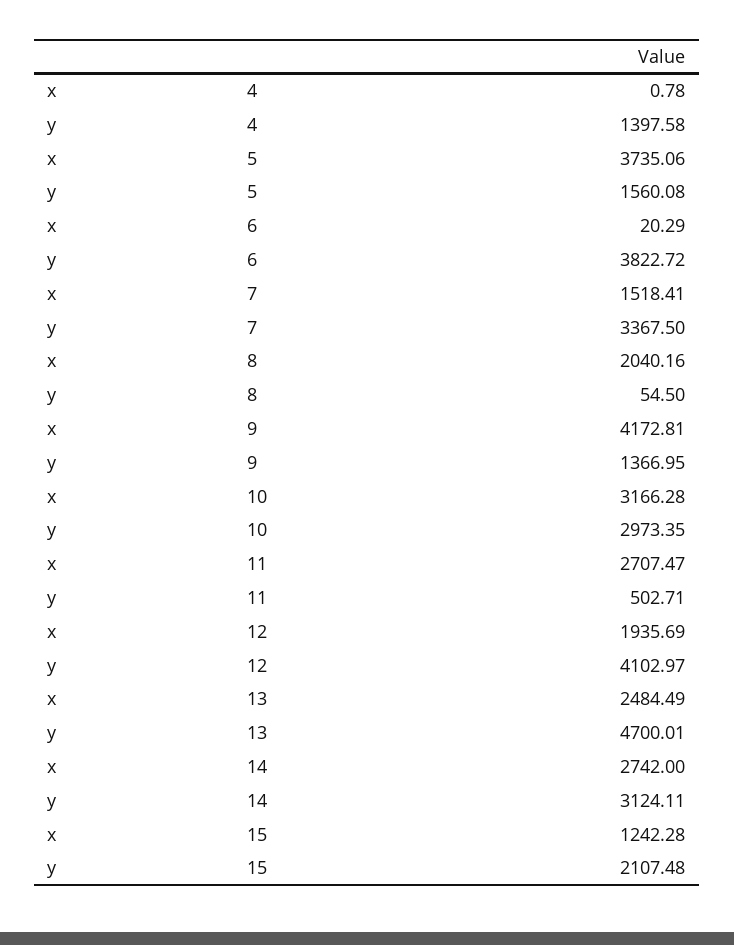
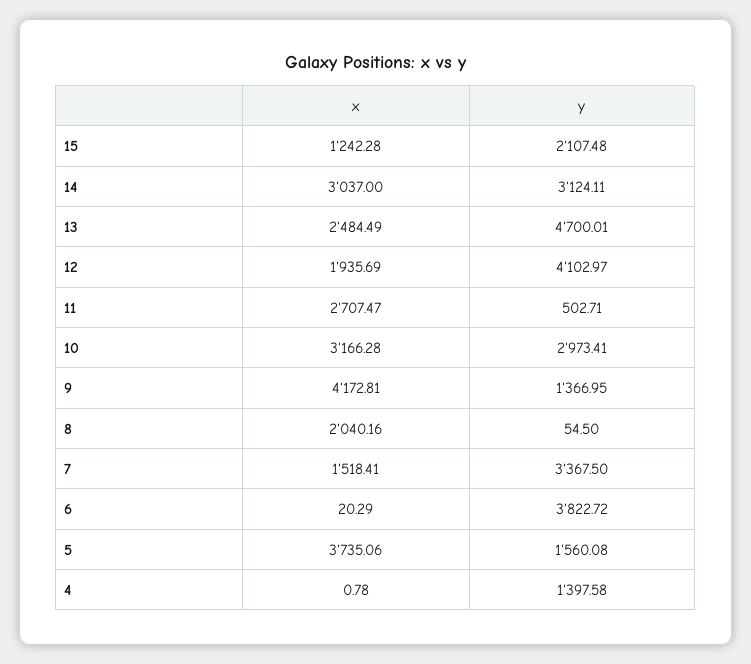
y, 10: 2973.35 -> 2973.41
x, 14: 2742 -> 3037

